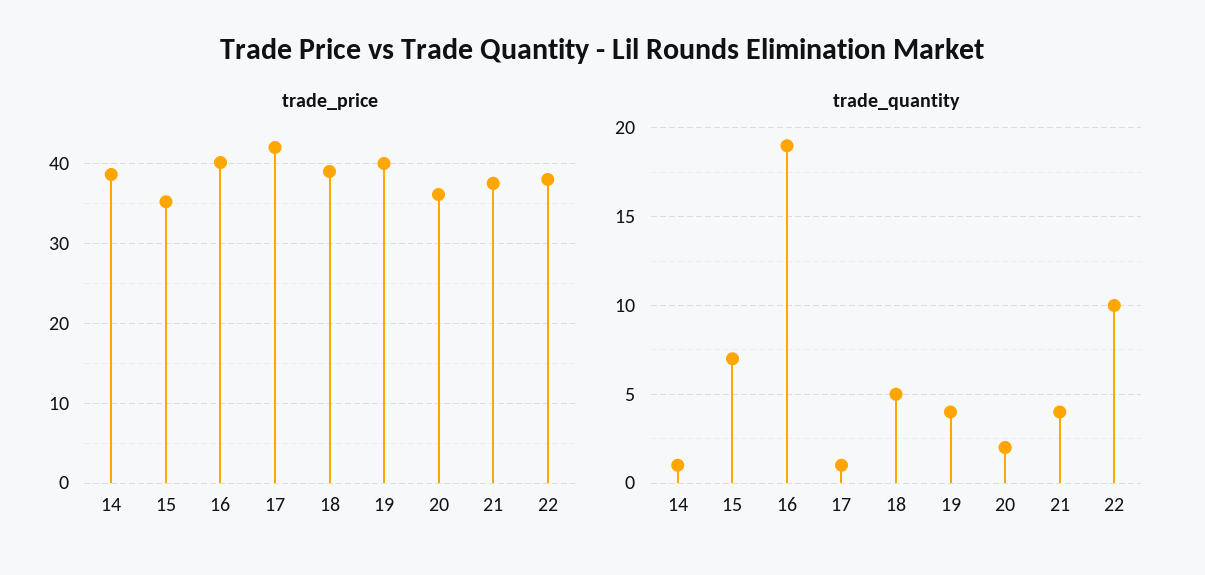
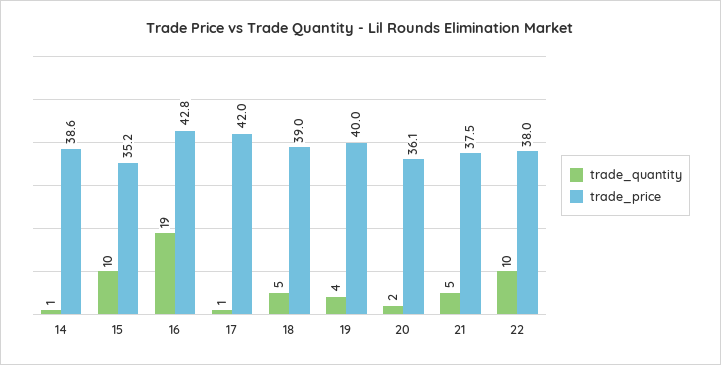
trade_price, 16: 40 -> 42.8
trade_quantity, 15: 7 -> 10
trade_quantity, 21: 4 -> 5

